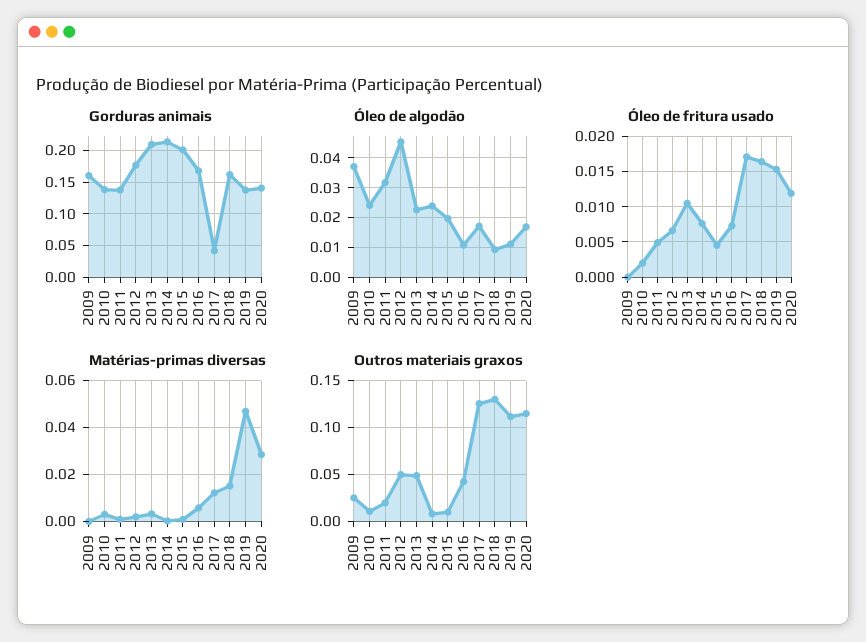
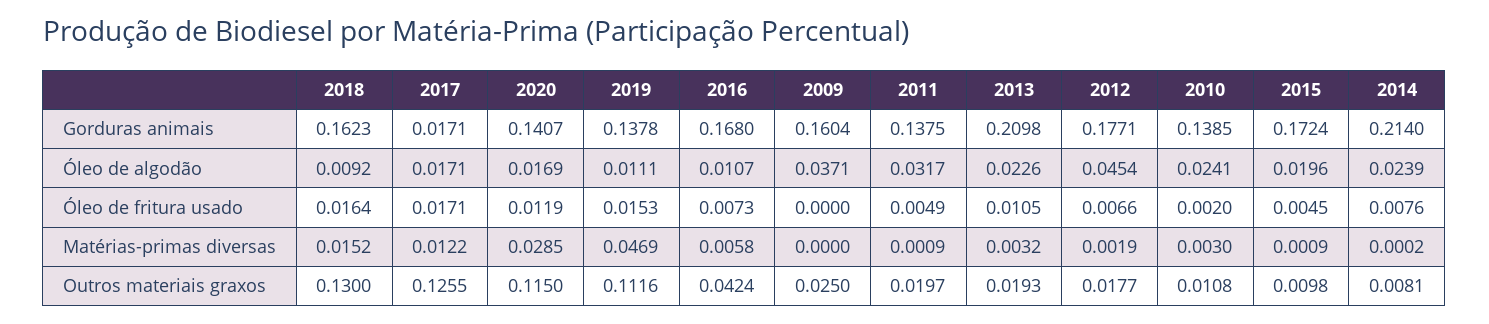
Gorduras animais, 2015: 0.2 -> 0.1724
Gorduras animais, 2017: 0.04 -> 0.0171
Outros materiais graxos, 2012: 0.05 -> 0.0177
Outros materiais graxos, 2013: 0.05 -> 0.0193

